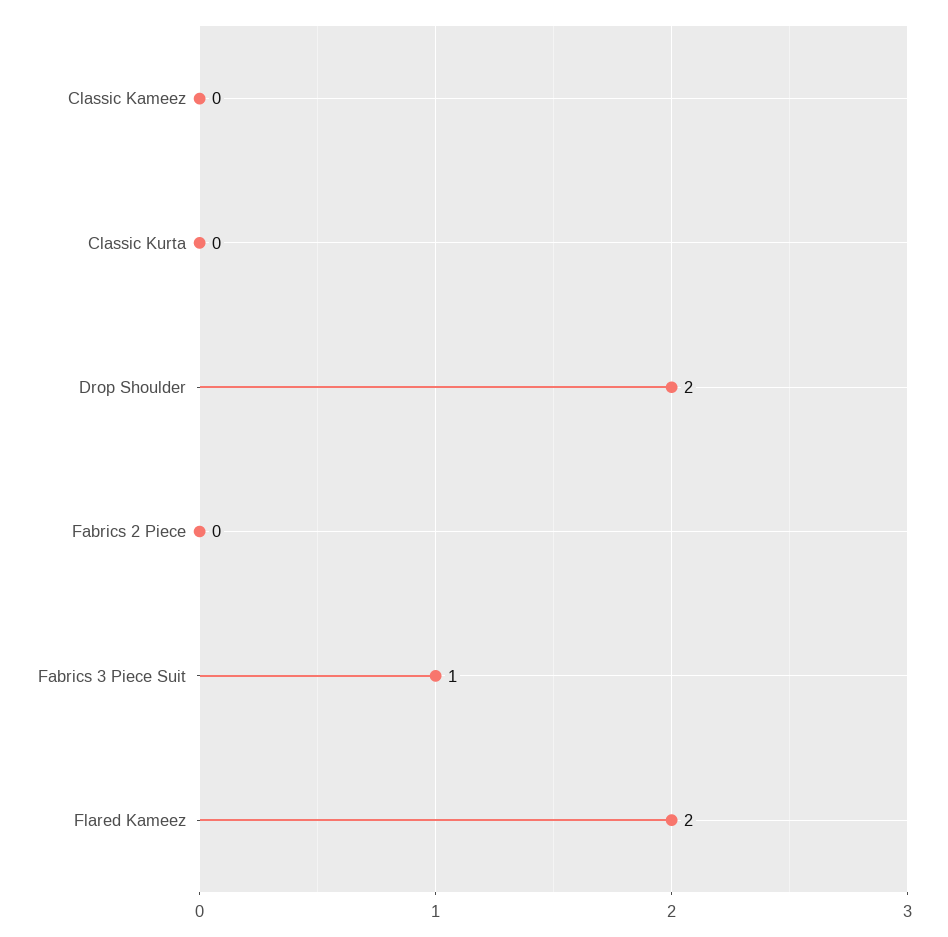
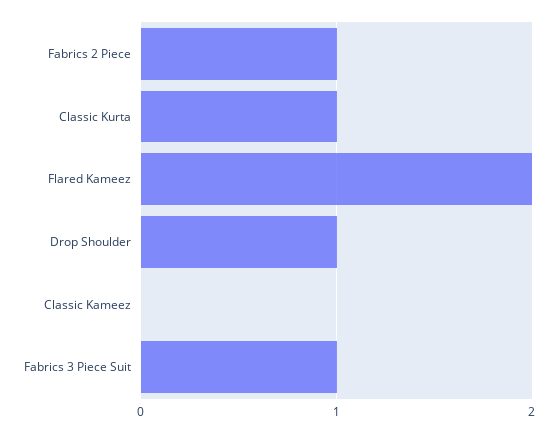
Classic Kurta: 0 -> 1
Drop Shoulder: 2 -> 1
Fabrics 2 Piece: 0 -> 1

